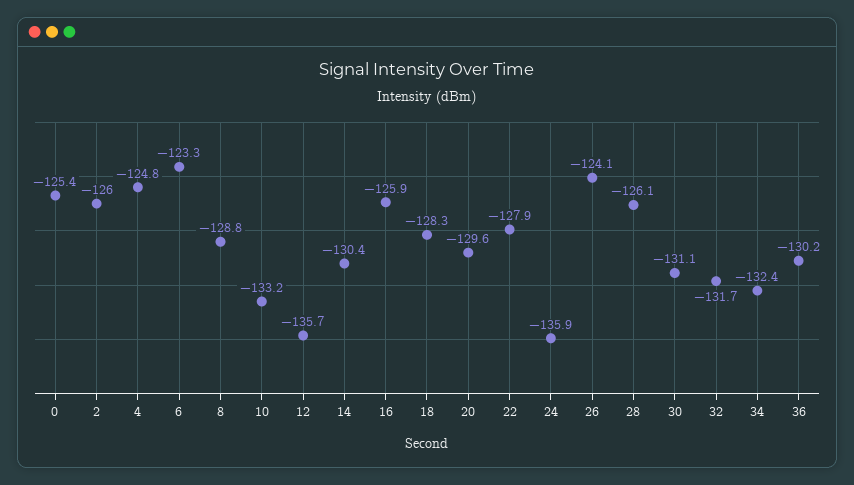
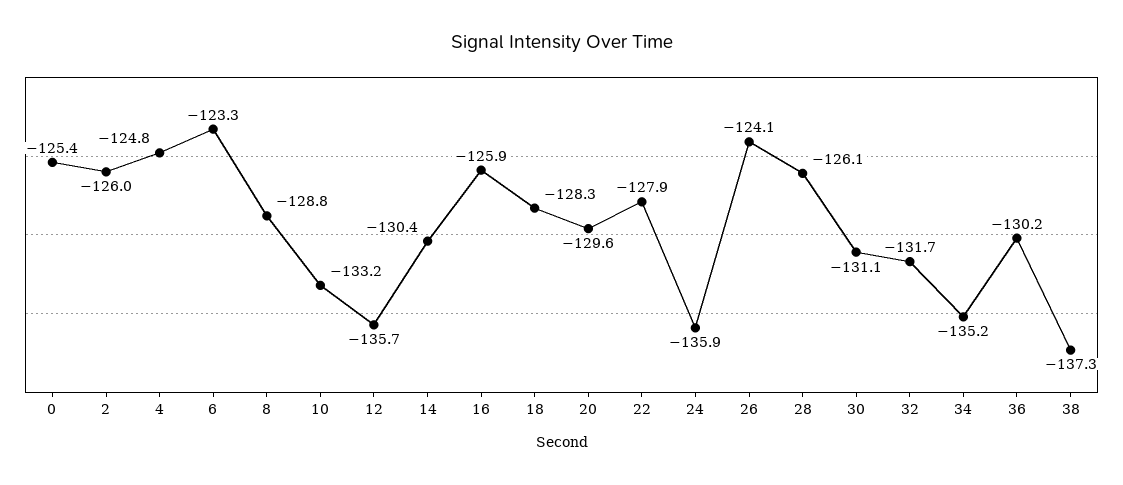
34: -132.4 -> -135.2
38: none -> -137.3

